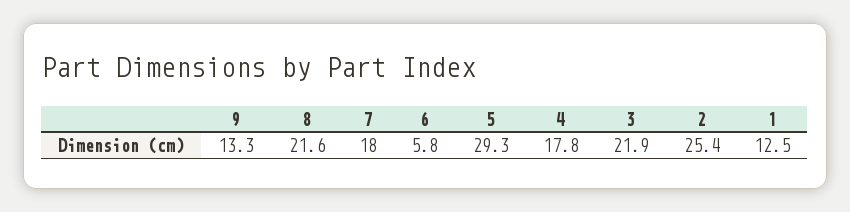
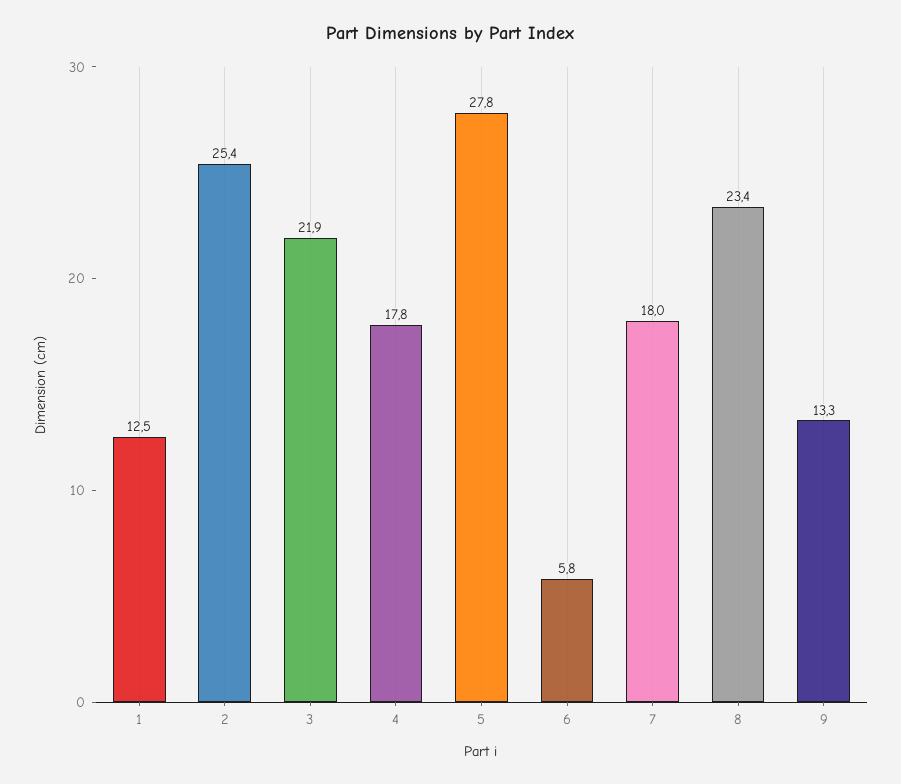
8: 21.6 -> 23.4
5: 29.3 -> 27.8

